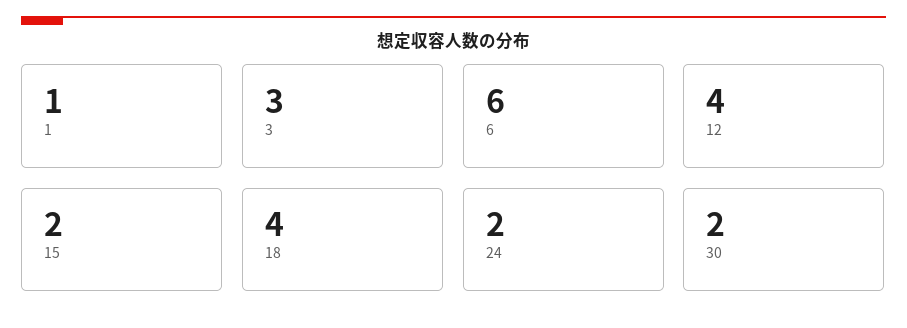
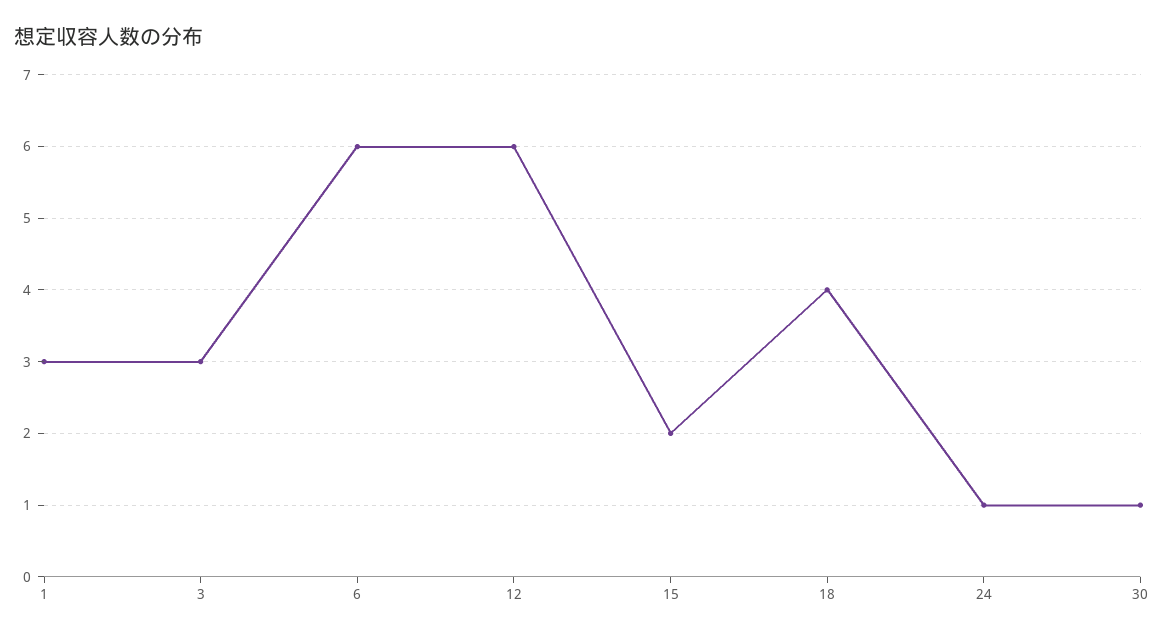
1: 1 -> 3
12: 4 -> 6
24: 2 -> 1
30: 2 -> 1

